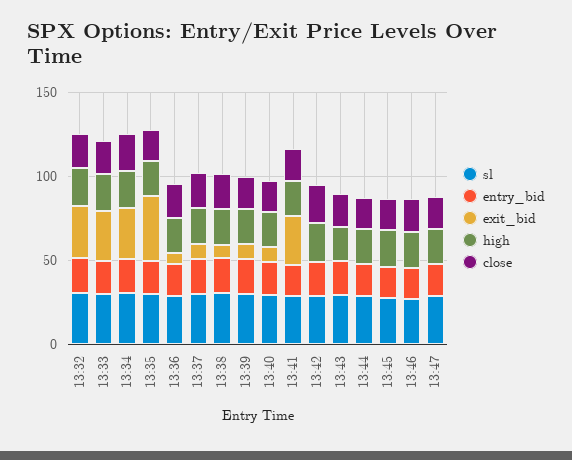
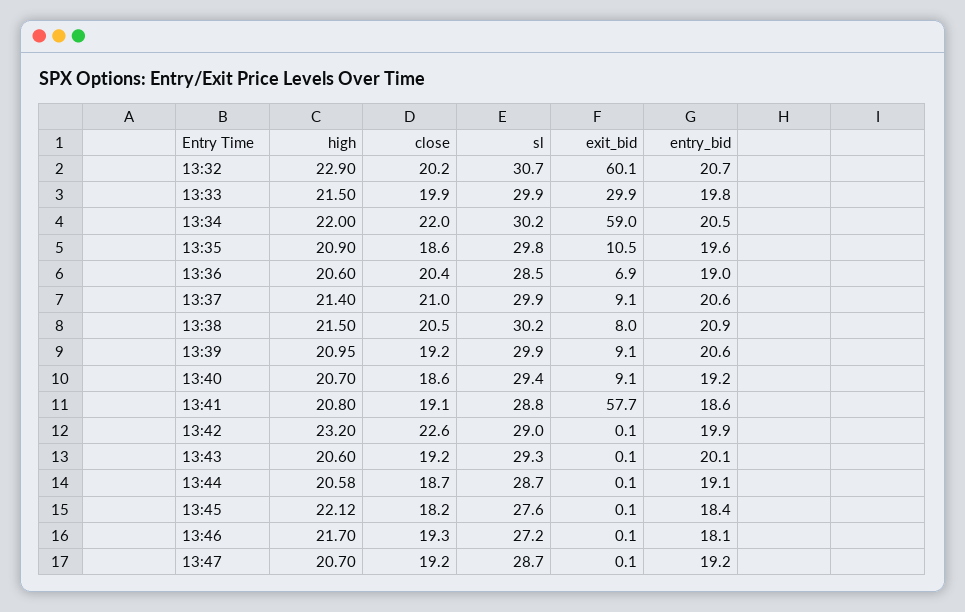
exit_bid, 13:32: 30 -> 60.1
exit_bid, 13:34: 30 -> 59
exit_bid, 13:35: 40 -> 10.5
exit_bid, 13:41: 30 -> 57.7

